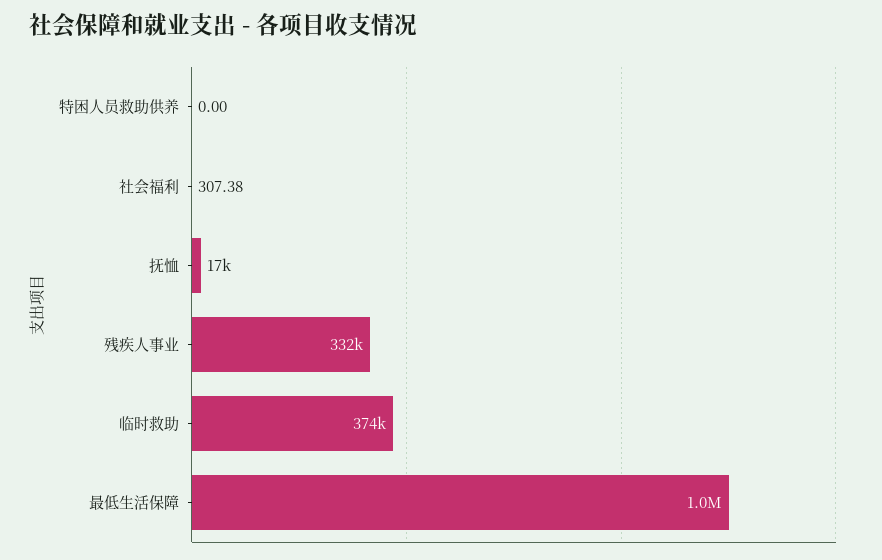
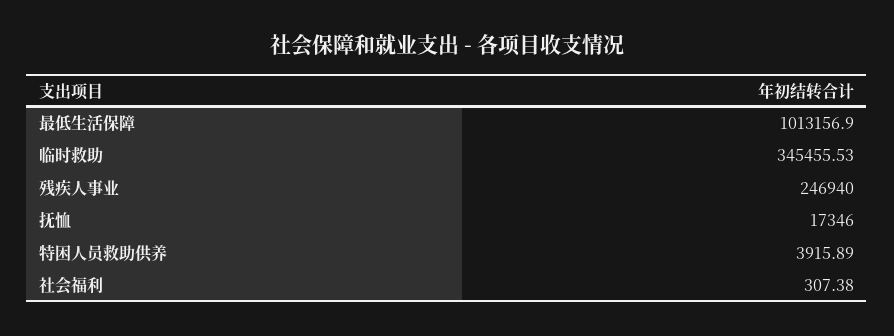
特困人员救助供养: 0 -> 3915.89
残疾人事业: 332000 -> 246940
临时救助: 374000 -> 345455.53

